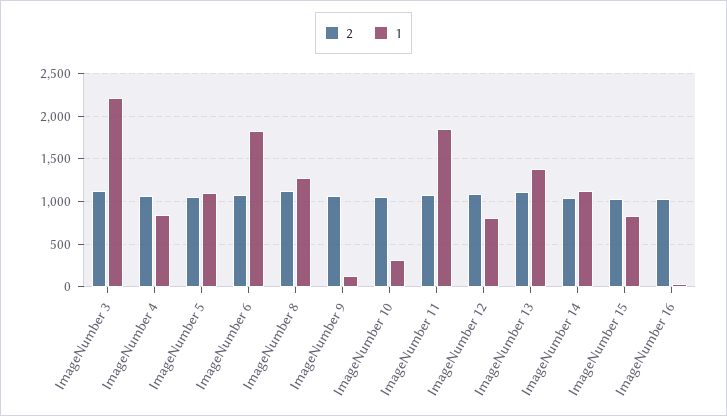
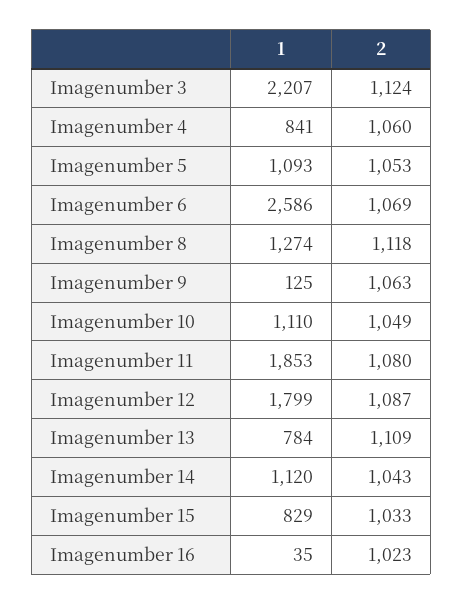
1, ImageNumber 6: 1800 -> 2586
1, ImageNumber 10: 300 -> 1110
1, ImageNumber 12: 800 -> 1799
1, ImageNumber 13: 1400 -> 784

